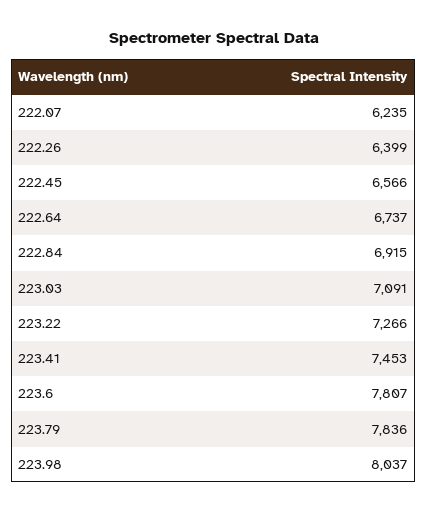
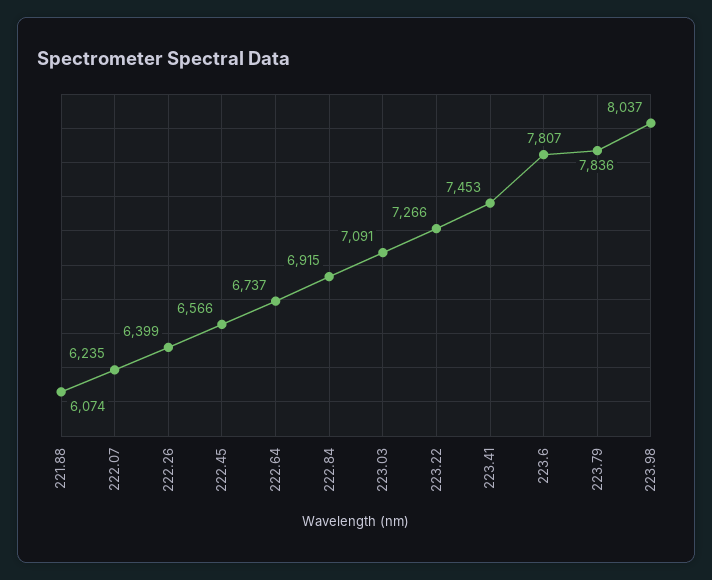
221.88: none -> 6074

